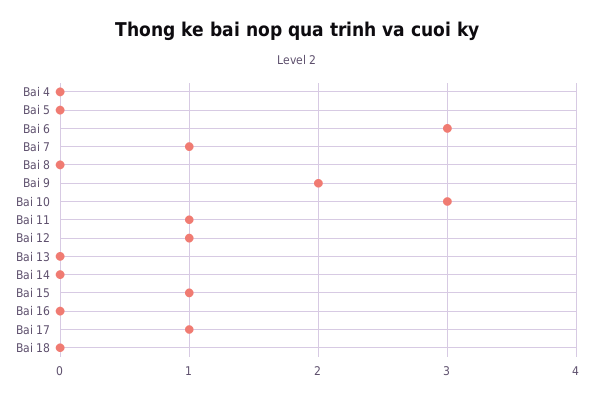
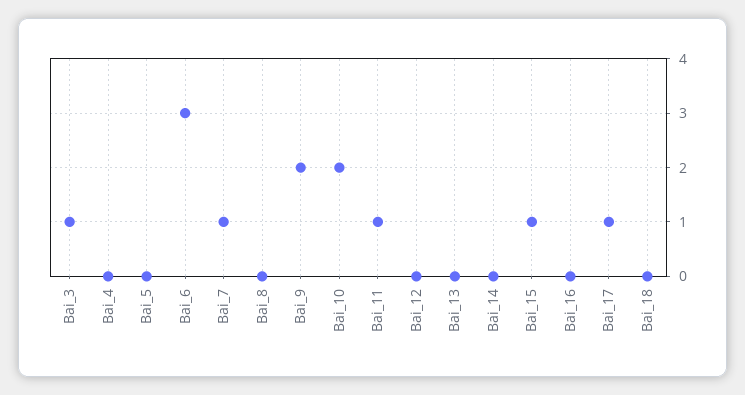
Bai 10: 3 -> 2
Bai 12: 1 -> 0
Bai_3: none -> 1

